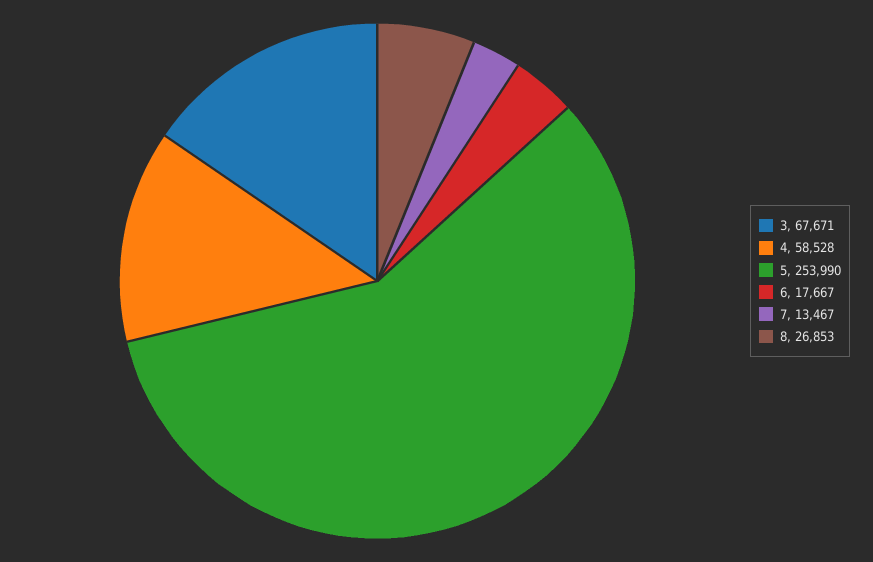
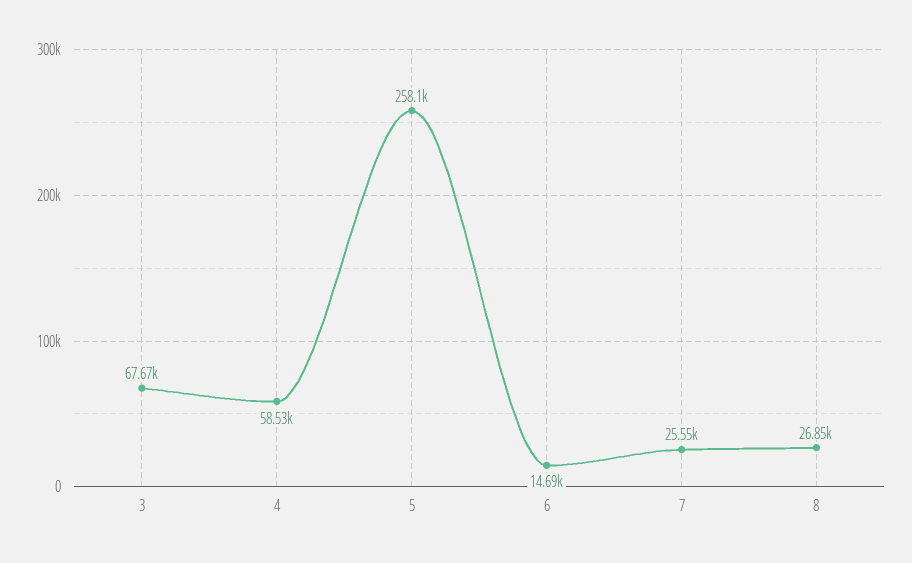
5: 253990 -> 258100
6: 17667 -> 14690
7: 13467 -> 25550

